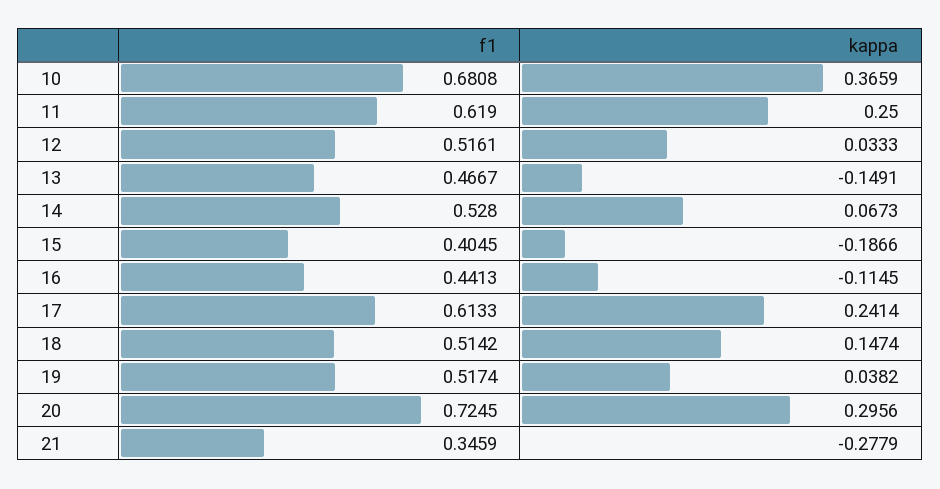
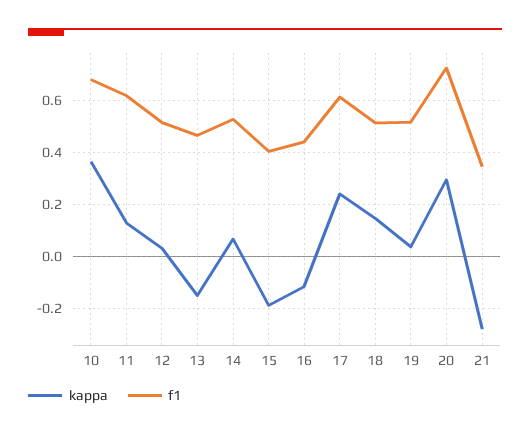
kappa, 11: 0.25 -> 0.125

